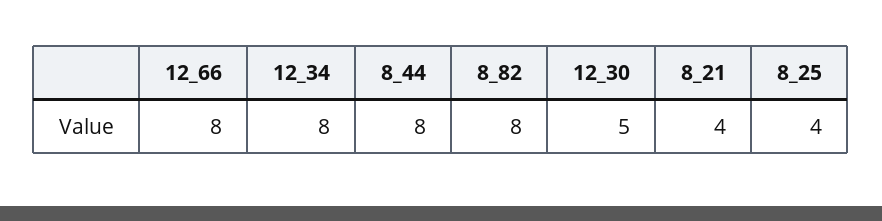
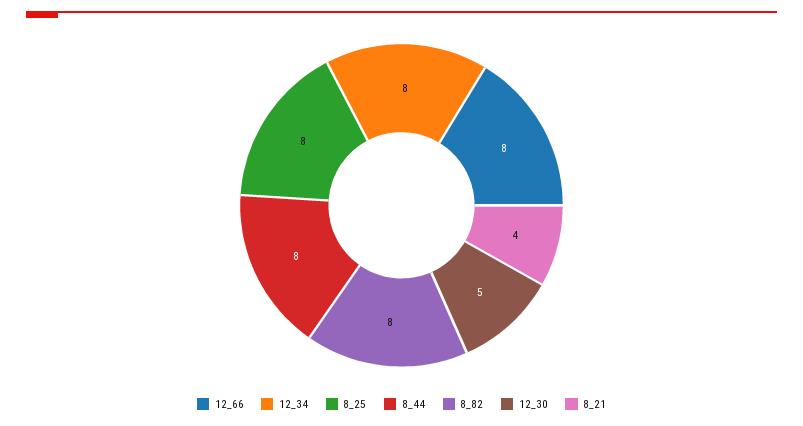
8_25: 4 -> 8

